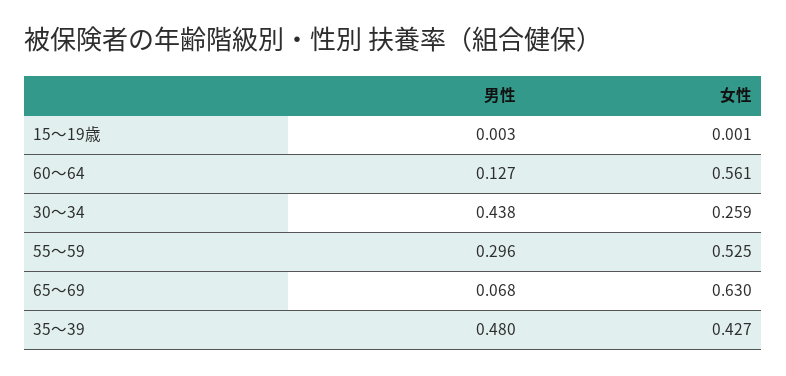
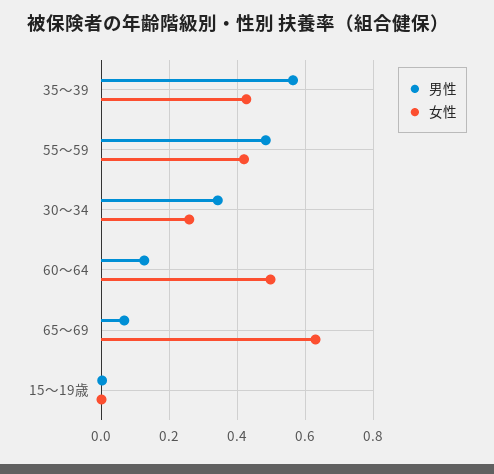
女性, 60～64: 0.561 -> 0.5
男性, 30～34: 0.438 -> 0.34
男性, 55～59: 0.296 -> 0.48
女性, 55～59: 0.525 -> 0.42
男性, 35～39: 0.48 -> 0.56

